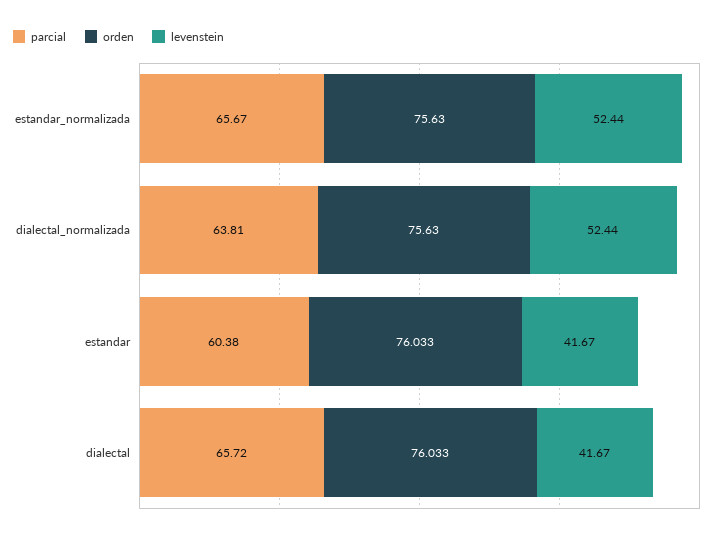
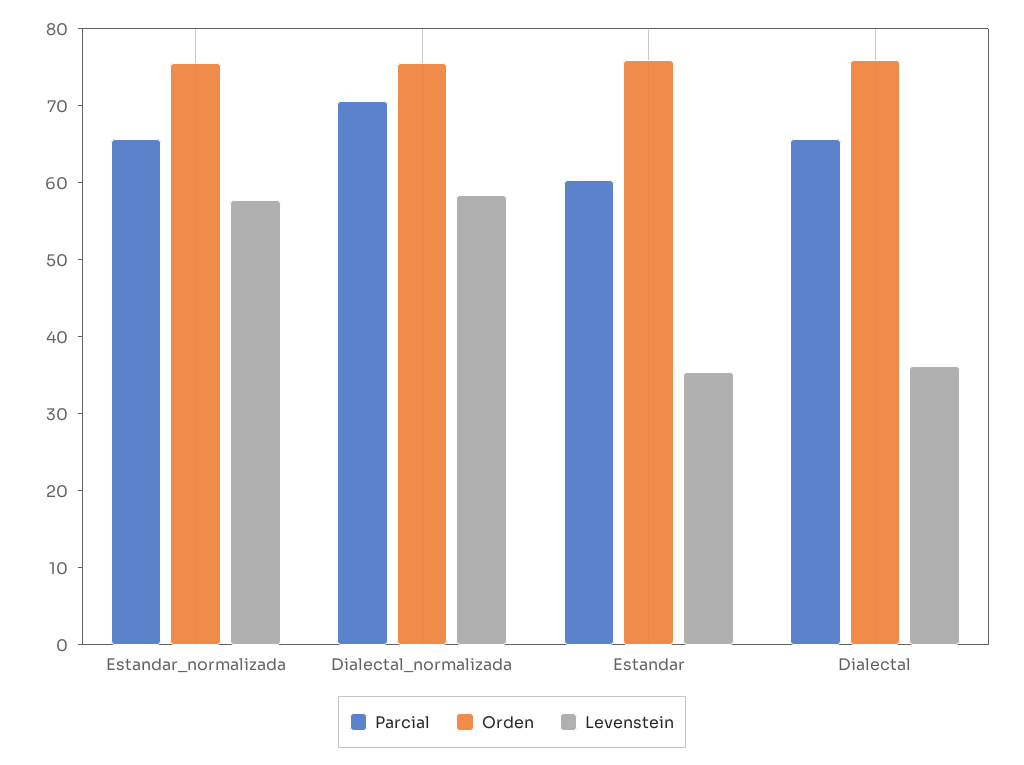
levenstein, estandar_normalizada: 52.44 -> 58
parcial, dialectal_normalizada: 63.81 -> 70
levenstein, dialectal_normalizada: 52.44 -> 58
levenstein, estandar: 41.67 -> 36
levenstein, dialectal: 41.67 -> 36

